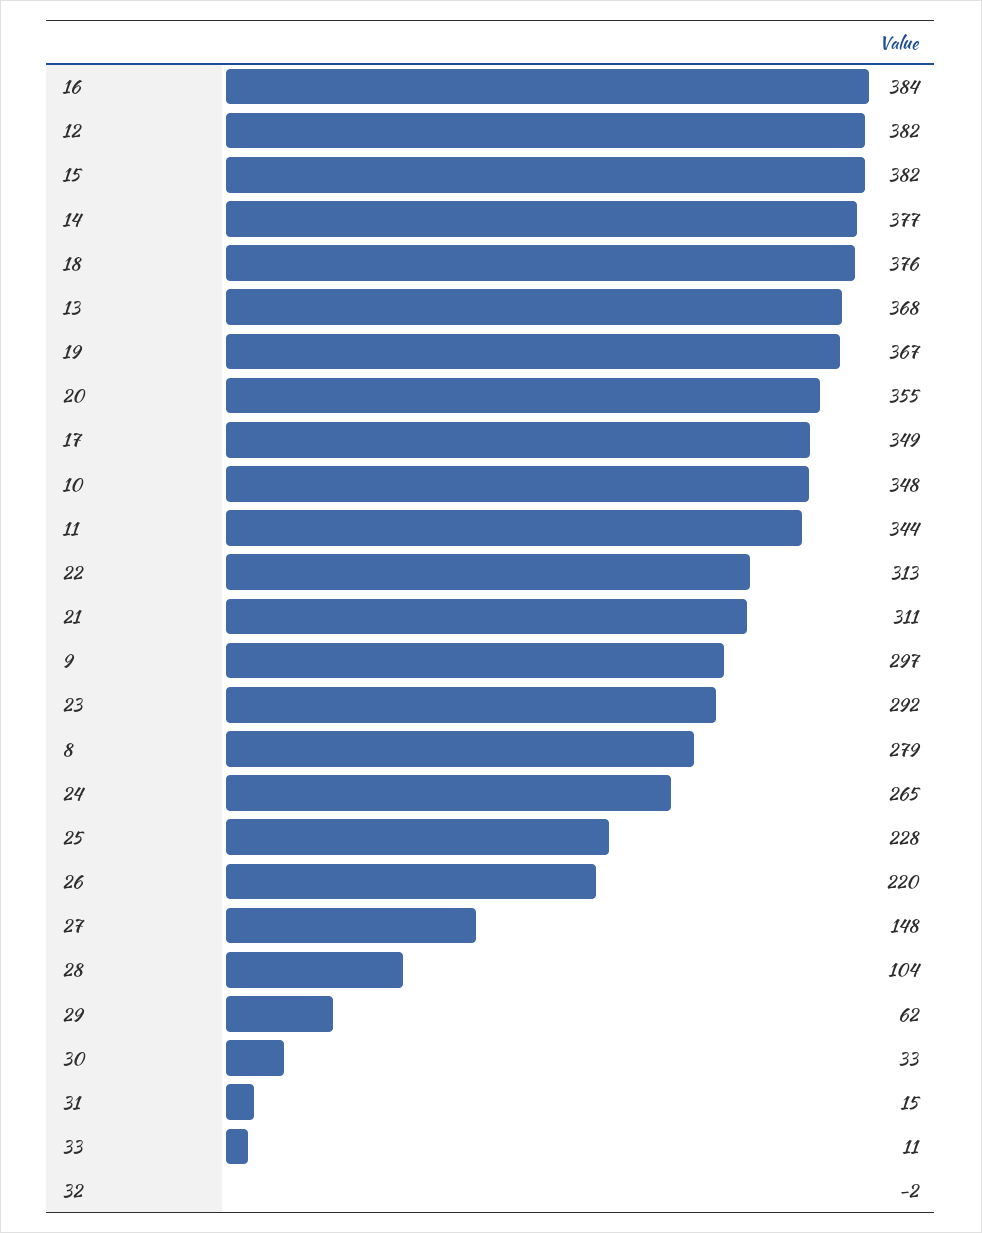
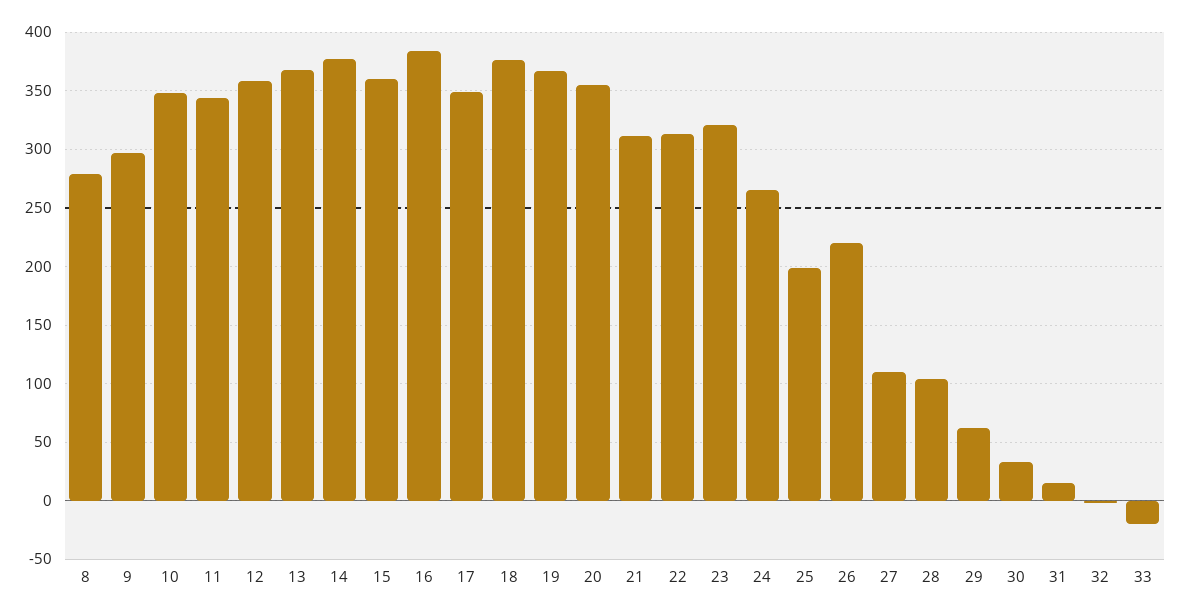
12: 382 -> 360
15: 382 -> 360
23: 292 -> 320
25: 228 -> 200
27: 148 -> 110
33: 11 -> -20

